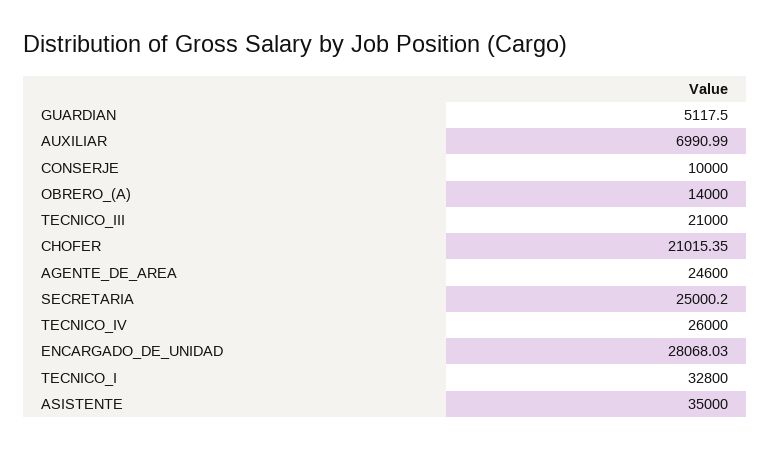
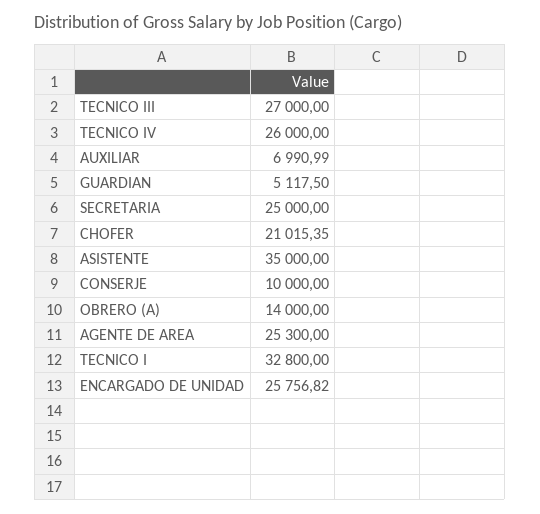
TECNICO_III: 21000 -> 27000
AGENTE_DE_AREA: 24600 -> 25300
SECRETARIA: 25000.2 -> 25000
ENCARGADO_DE_UNIDAD: 28068.03 -> 25756.82

